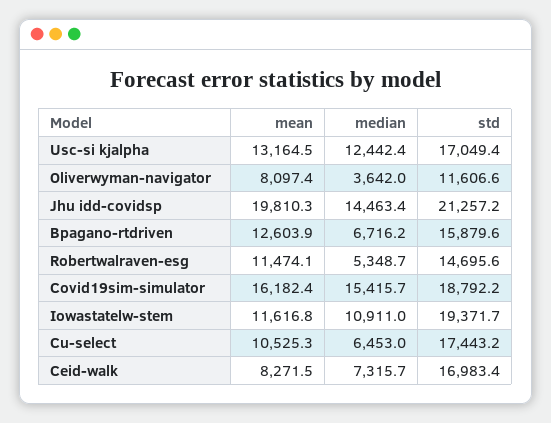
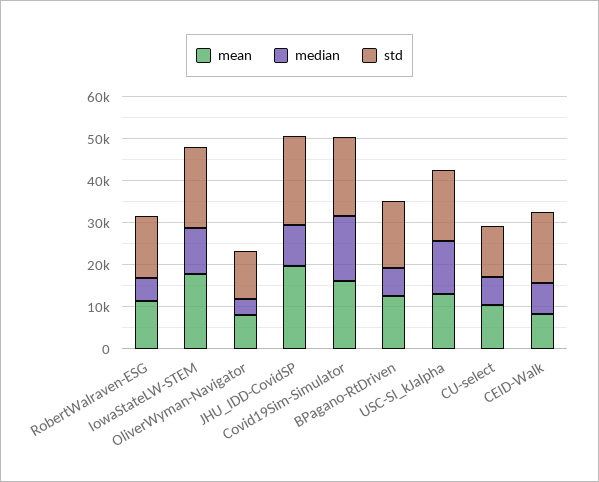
median, Jhu idd-covidsp: 14463.4 -> 10000
mean, Iowastatelw-stem: 11616.8 -> 18000
std, Cu-select: 17443.2 -> 12000

